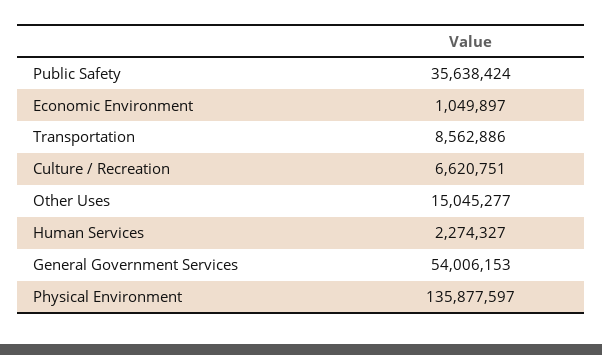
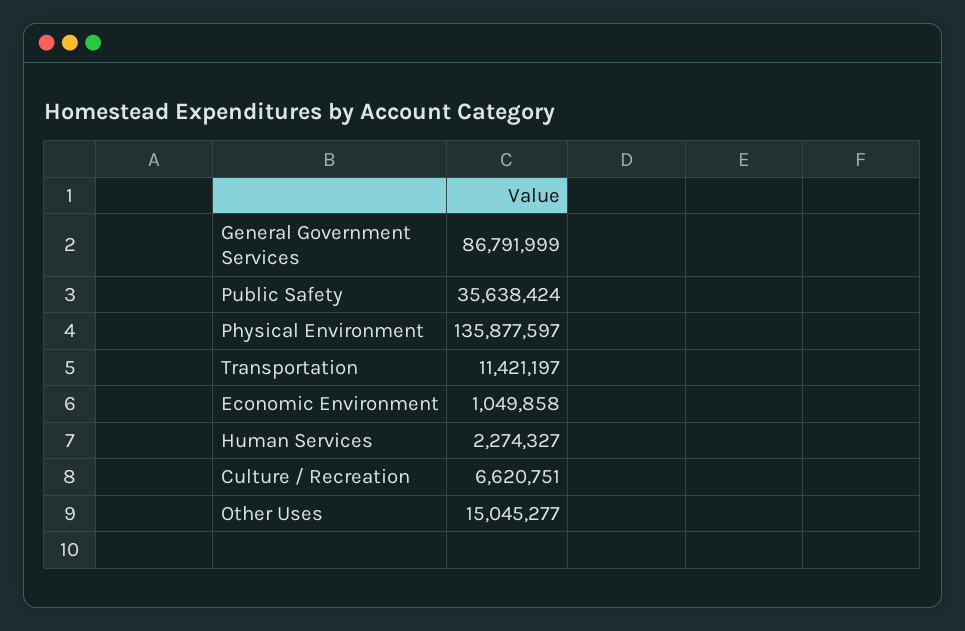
Economic Environment: 1049897 -> 1049858
Transportation: 8562886 -> 11421197
General Government Services: 54006153 -> 86791999

